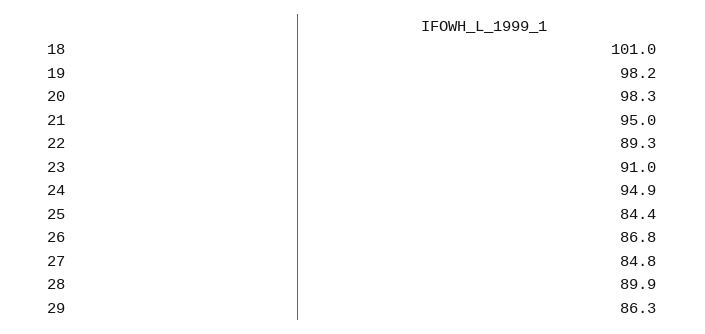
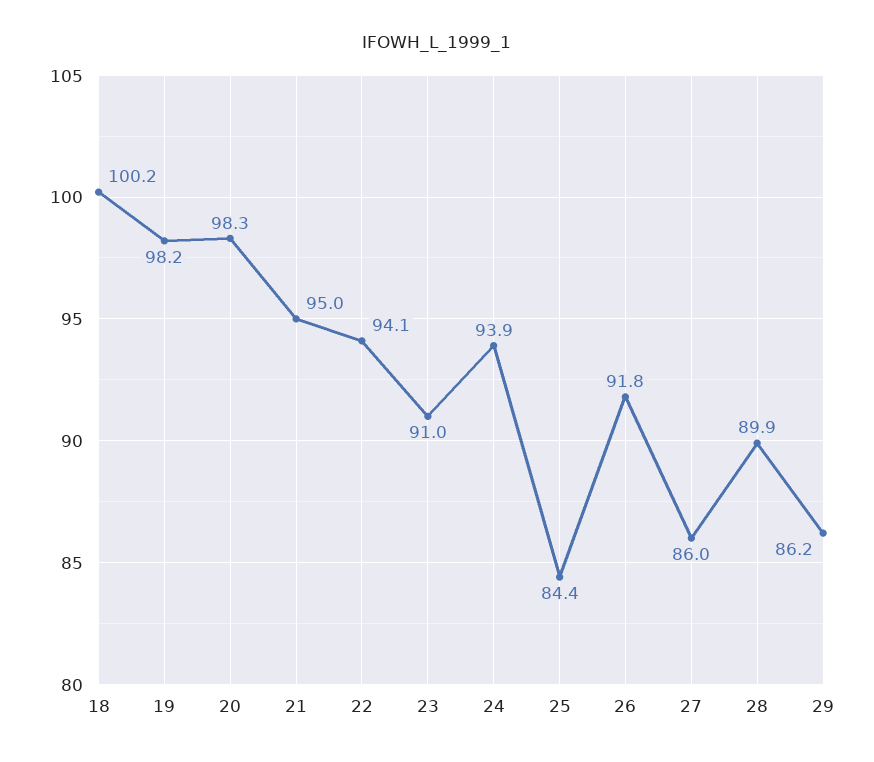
18: 101 -> 100.2
22: 89.3 -> 94.1
24: 94.9 -> 93.9
26: 86.8 -> 91.8
27: 84.8 -> 86
29: 86.3 -> 86.2

